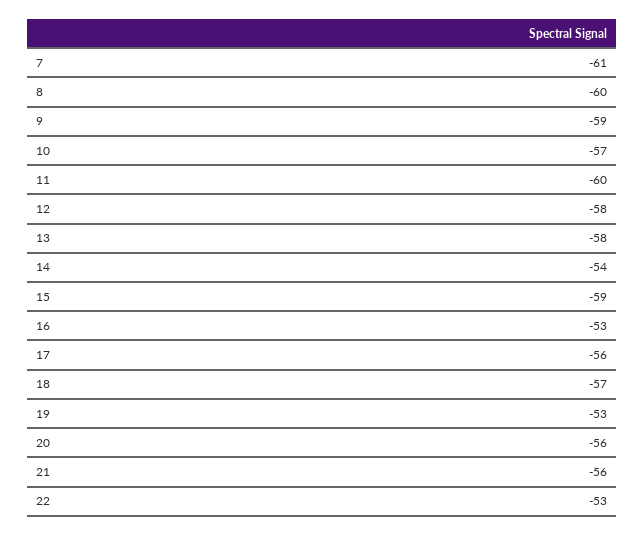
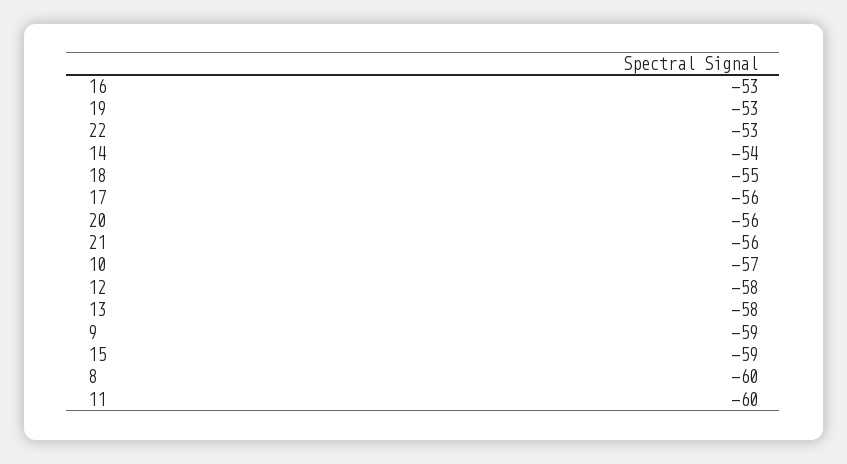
7: -61 -> none
18: -57 -> -55

